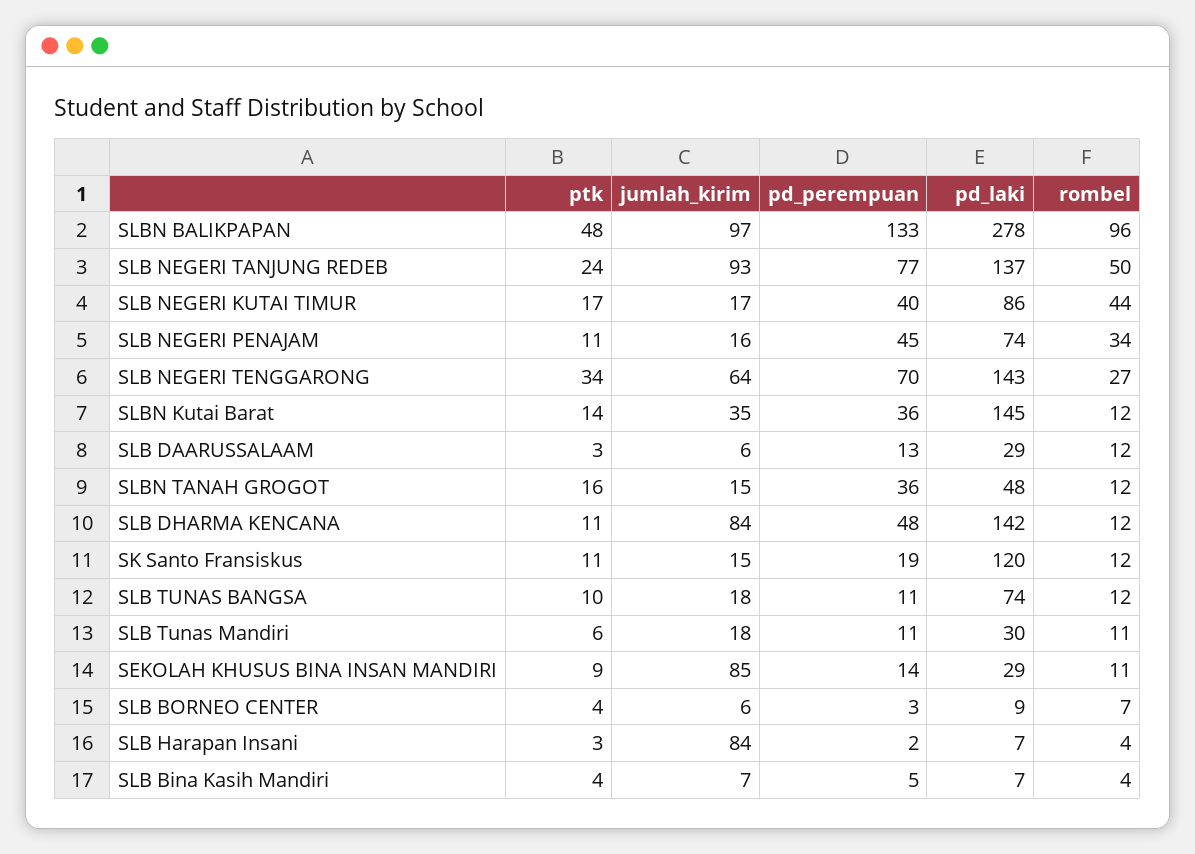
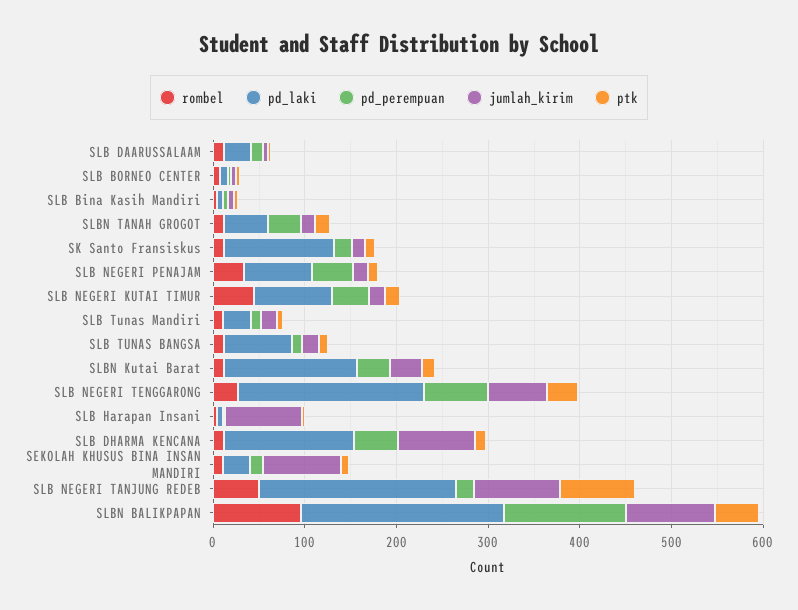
pd_laki, SLBN BALIKPAPAN: 278 -> 220
ptk, SLB NEGERI TANJUNG REDEB: 24 -> 80
pd_perempuan, SLB NEGERI TANJUNG REDEB: 77 -> 20
pd_laki, SLB NEGERI TANJUNG REDEB: 137 -> 220
pd_laki, SLB NEGERI TENGGARONG: 143 -> 200

